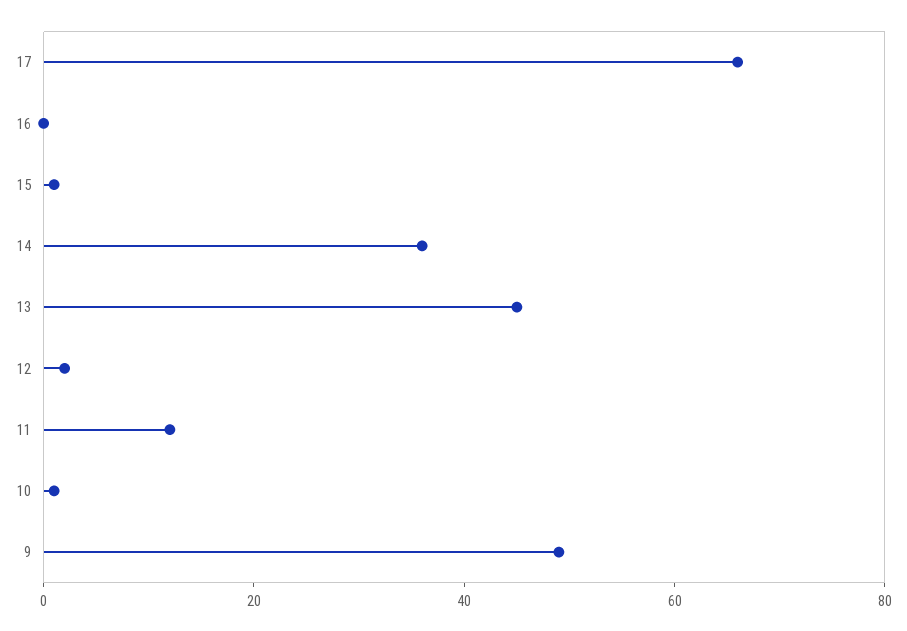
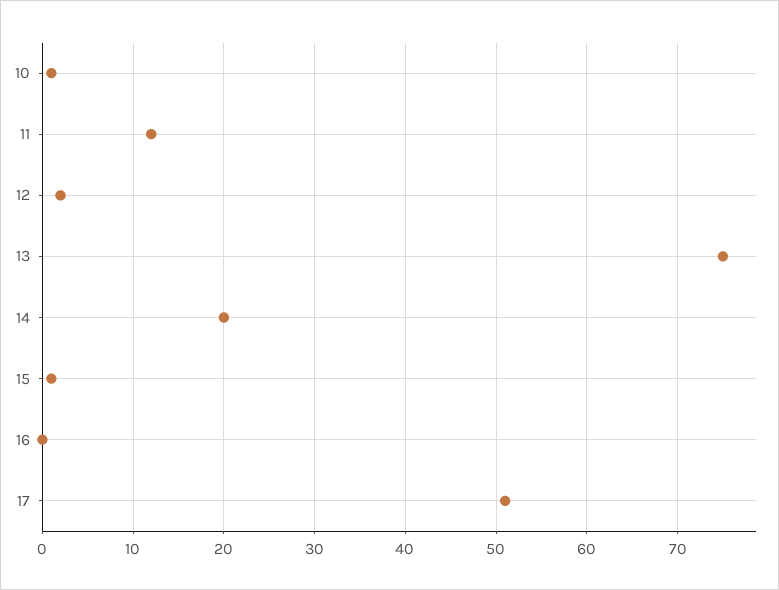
17: 65 -> 51
14: 35 -> 20
13: 45 -> 75
9: 50 -> none

